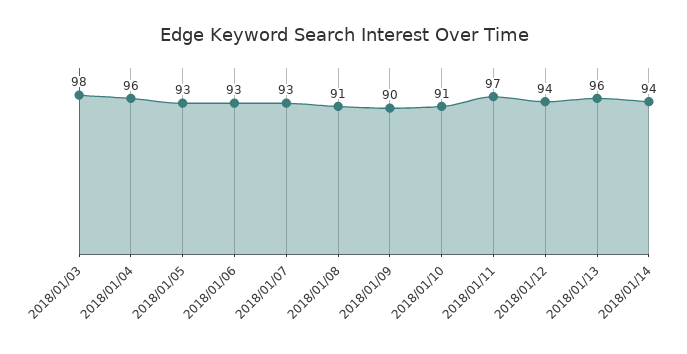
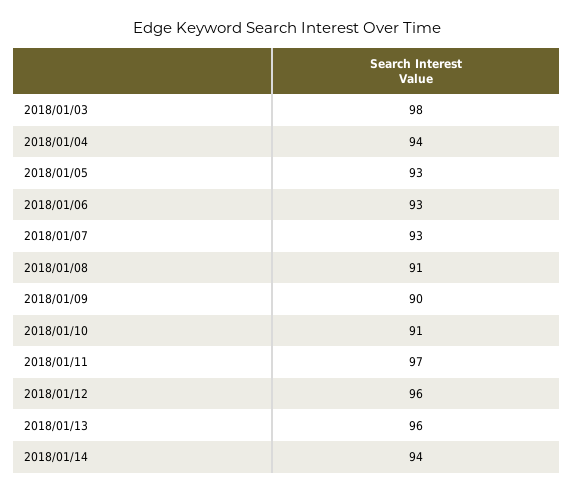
2018/01/04: 96 -> 94
2018/01/12: 94 -> 96

